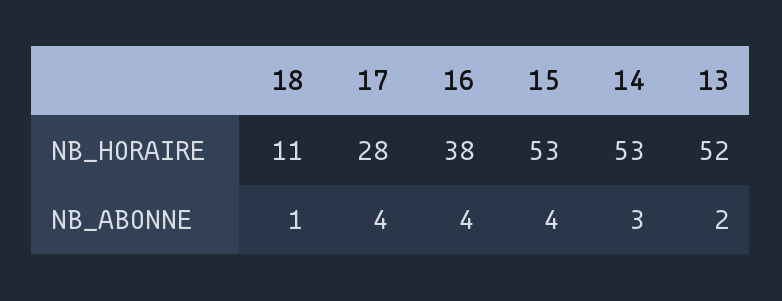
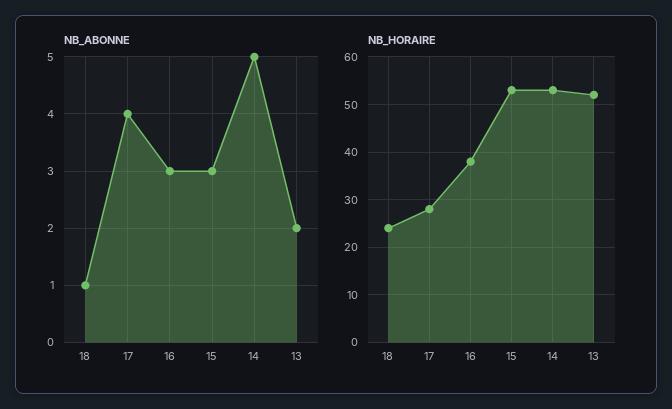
NB_HORAIRE, 18: 11 -> 25
NB_ABONNE, 16: 4 -> 3
NB_ABONNE, 15: 4 -> 3
NB_ABONNE, 14: 3 -> 5

